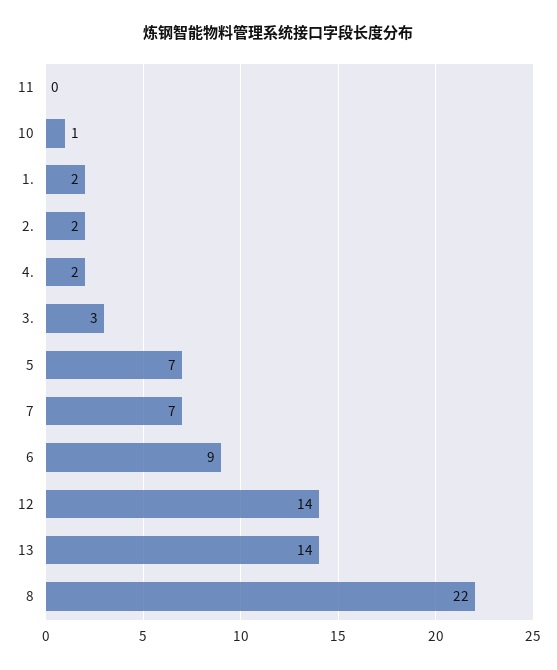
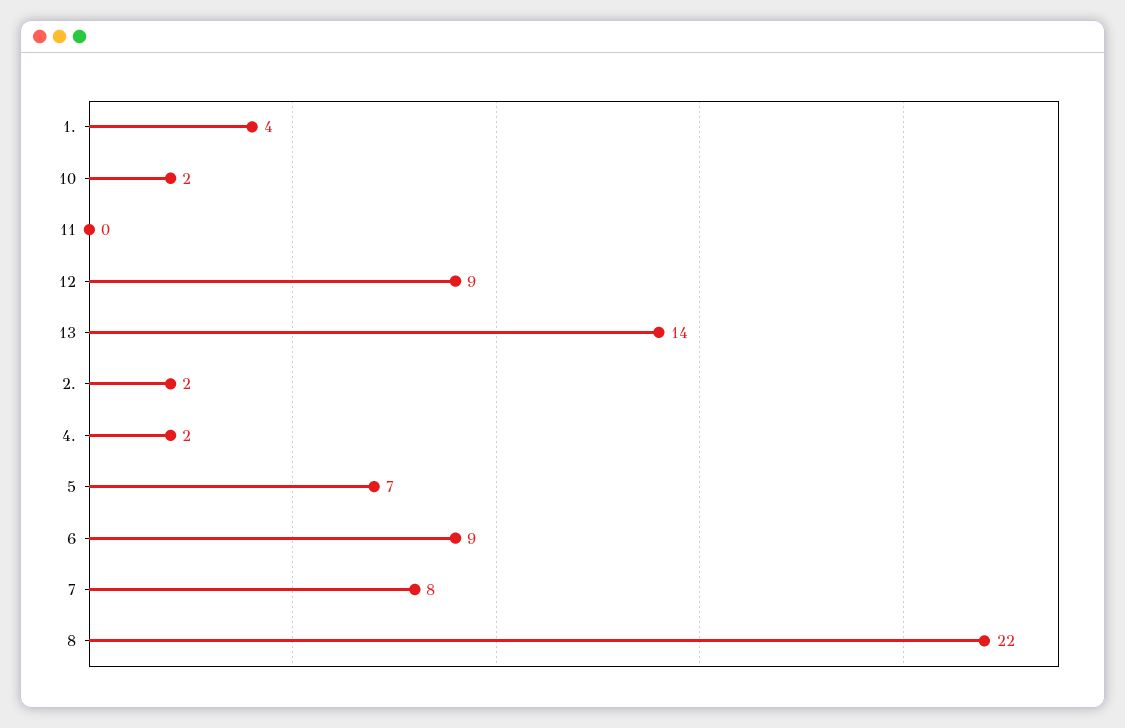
10: 1 -> 2
1.: 2 -> 4
3.: 3 -> none
7: 7 -> 8
12: 14 -> 9

